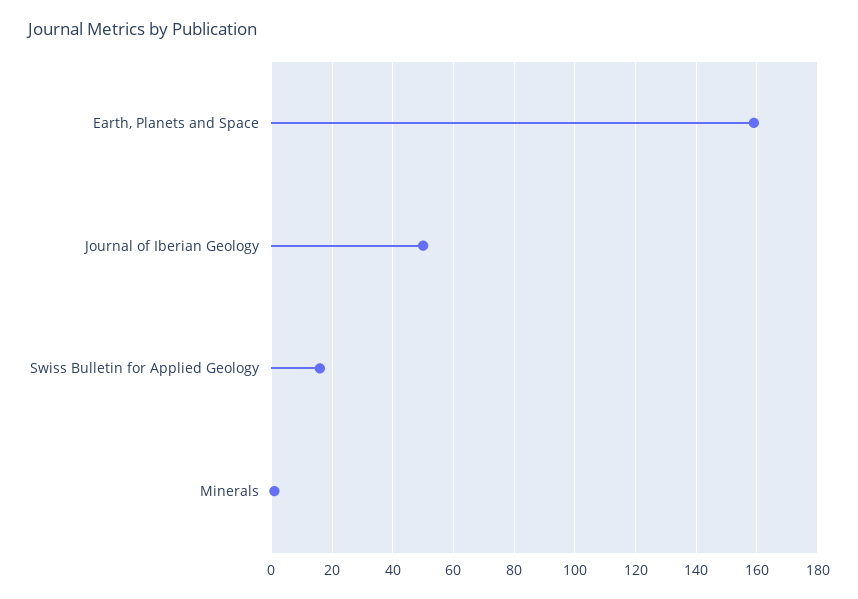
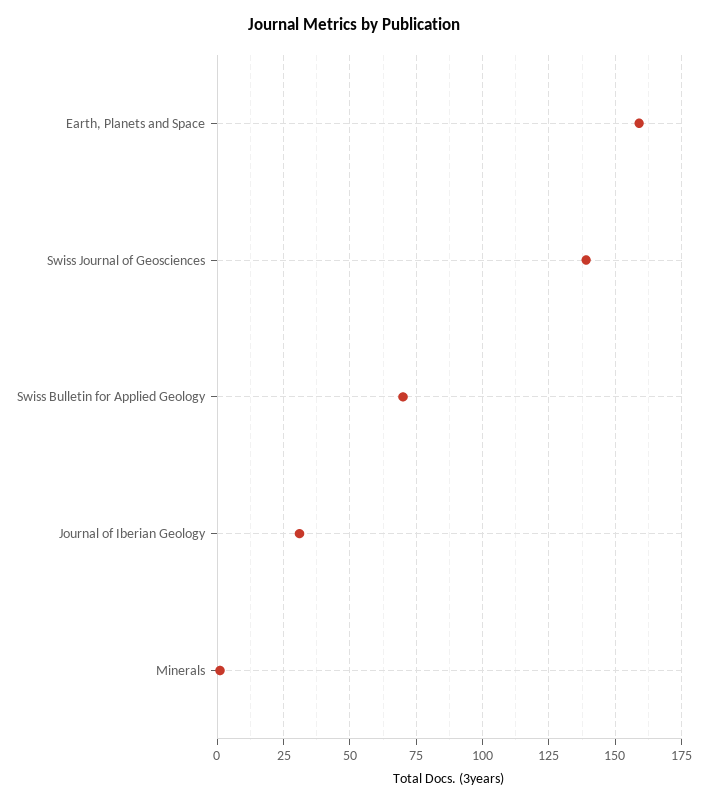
Journal of Iberian Geology: 50 -> 30
Swiss Bulletin for Applied Geology: 15 -> 70
Swiss Journal of Geosciences: none -> 140

